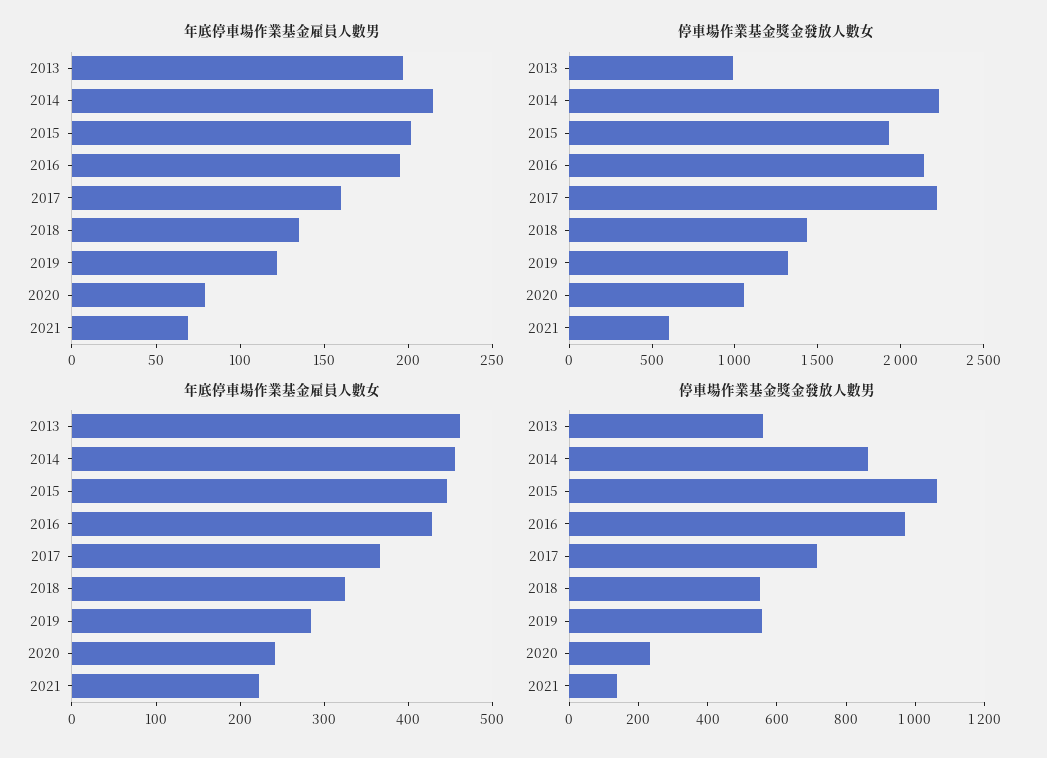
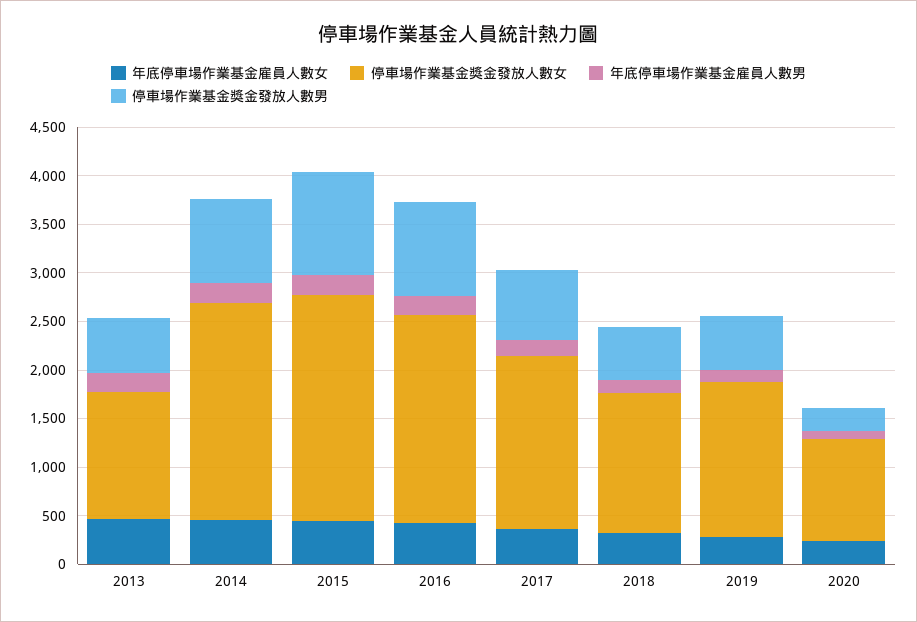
年底停車場作業基金雇員人數男, 2021: 70 -> none
停車場作業基金獎金發放人數女, 2013: 1000 -> 1300
停車場作業基金獎金發放人數女, 2015: 1900 -> 2300
停車場作業基金獎金發放人數女, 2017: 2200 -> 1800
停車場作業基金獎金發放人數女, 2019: 1300 -> 1600
停車場作業基金獎金發放人數女, 2021: 600 -> none
年底停車場作業基金雇員人數女, 2021: 220 -> none
停車場作業基金獎金發放人數男, 2021: 150 -> none

